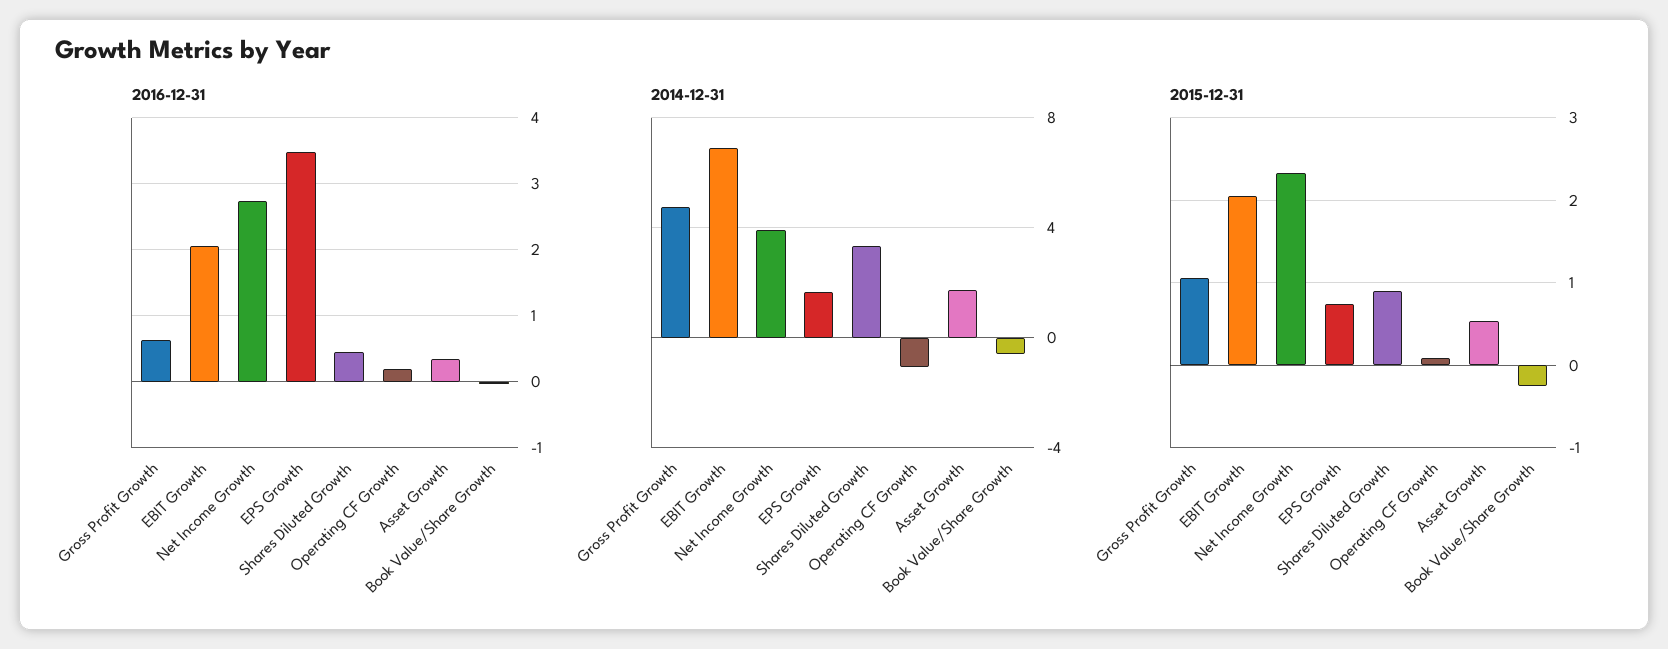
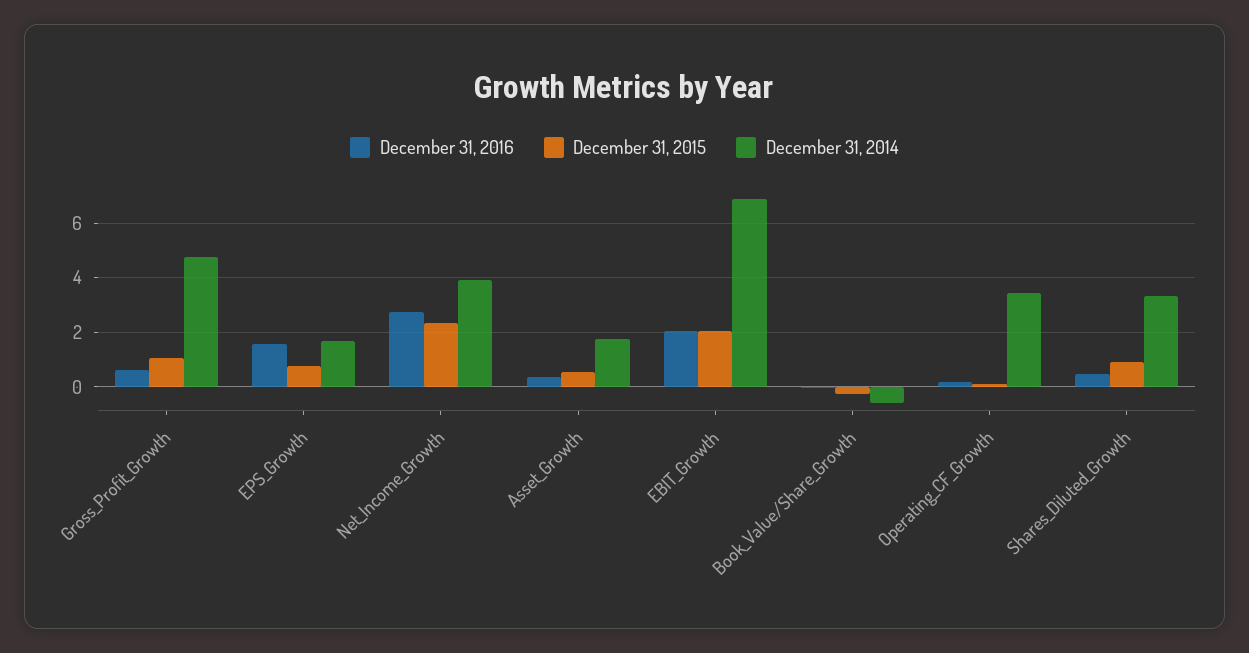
2016-12-31, EPS Growth: 3.5 -> 1.5
2014-12-31, Operating CF Growth: -1 -> 3.5

